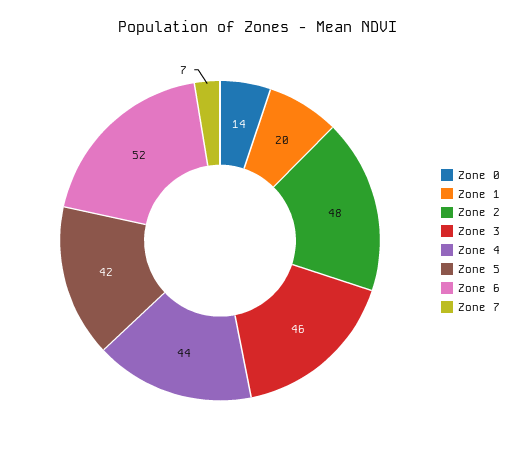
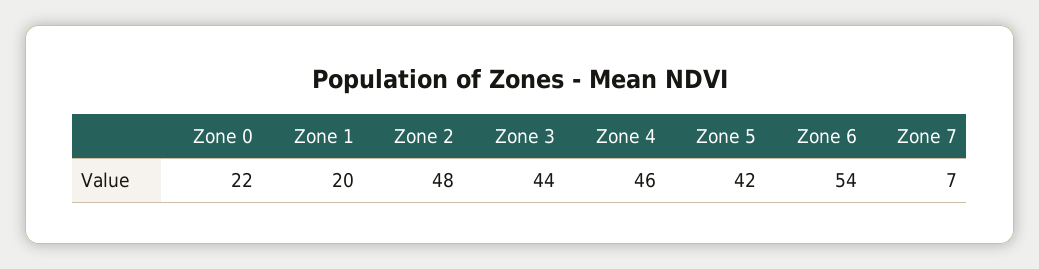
Zone 0: 14 -> 22
Zone 3: 46 -> 44
Zone 4: 44 -> 46
Zone 6: 52 -> 54

